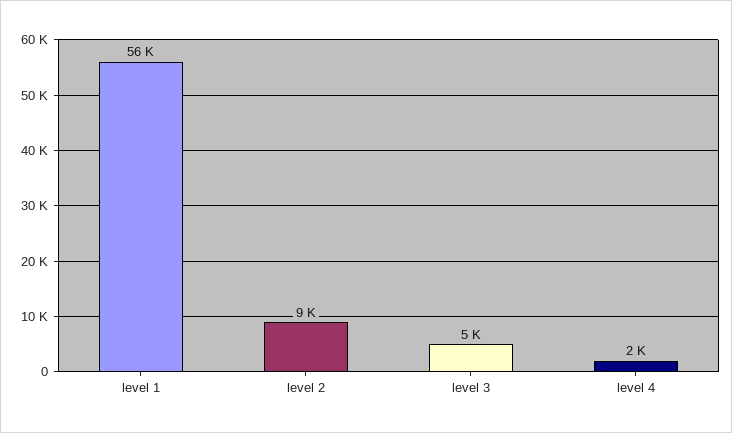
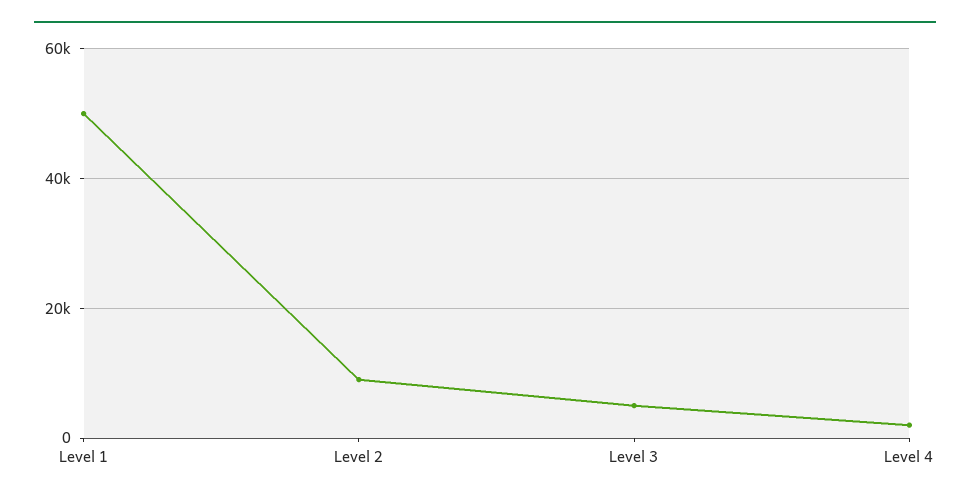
level 1: 56000 -> 50000

